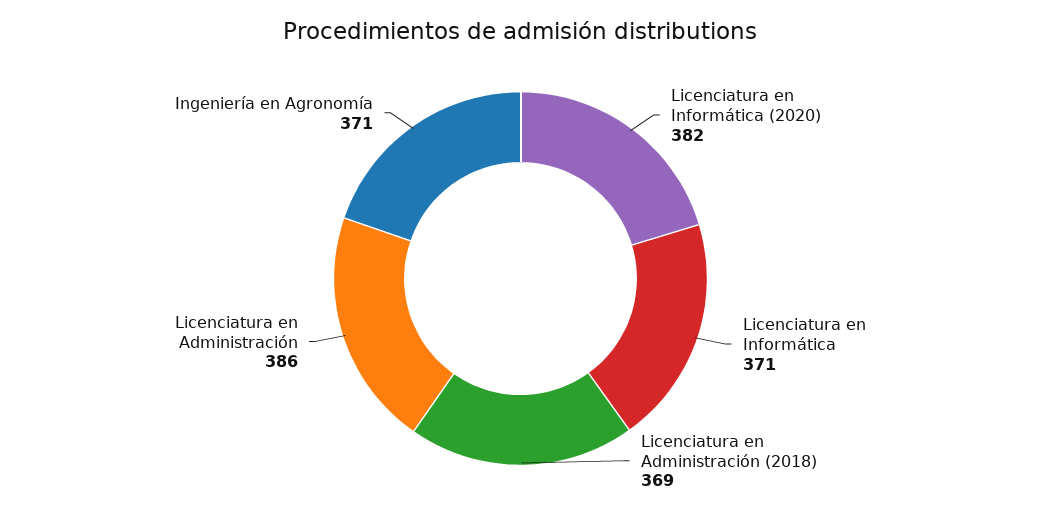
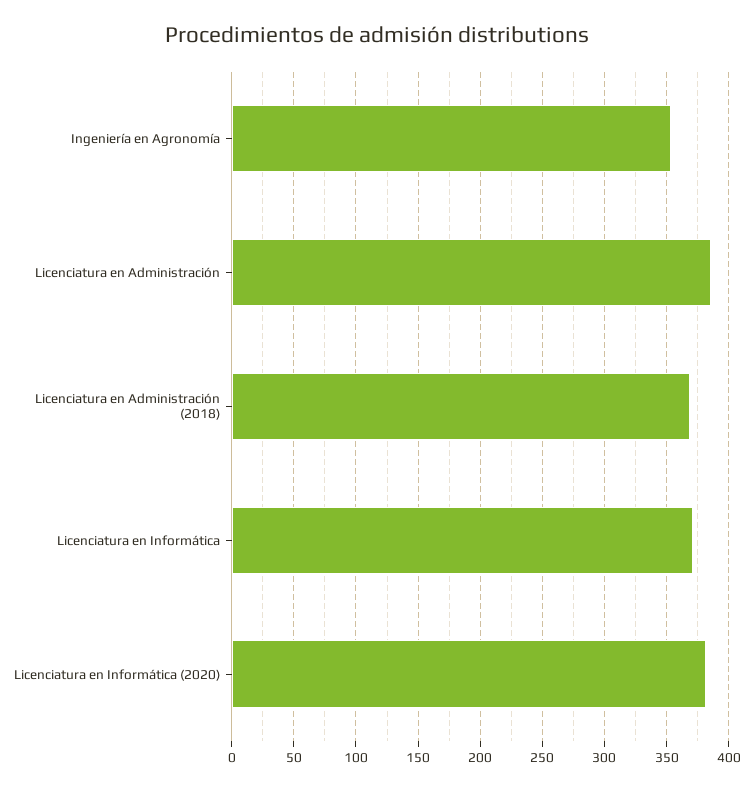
Ingeniería en Agronomía: 371 -> 355

